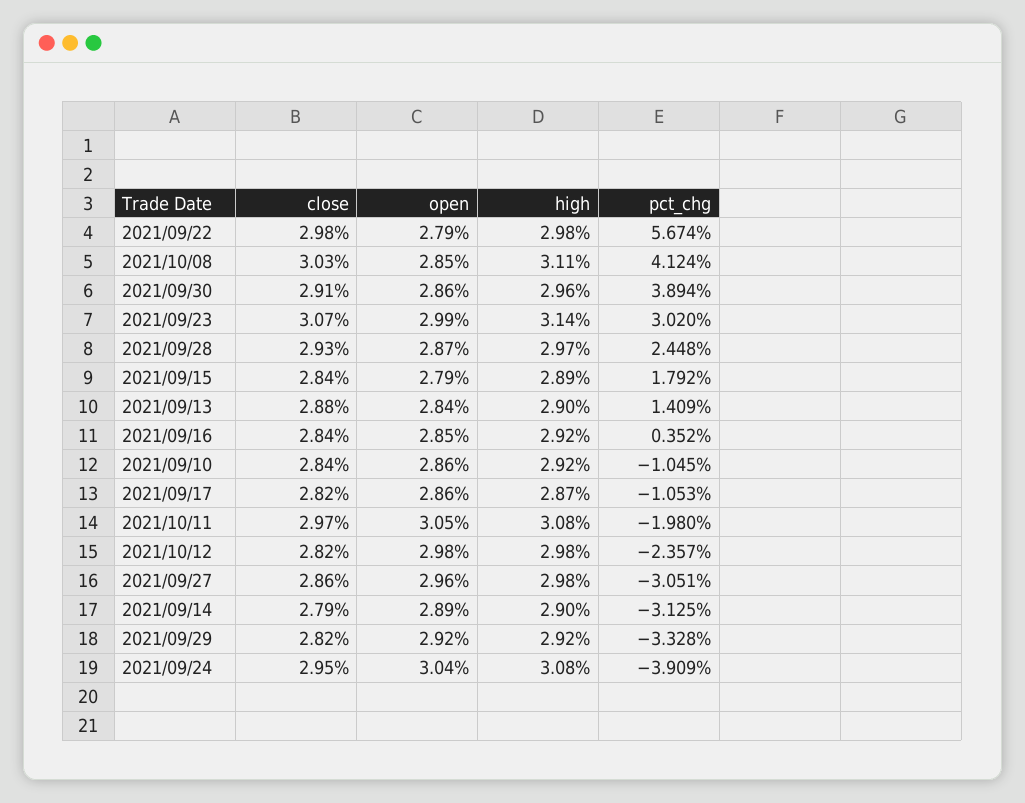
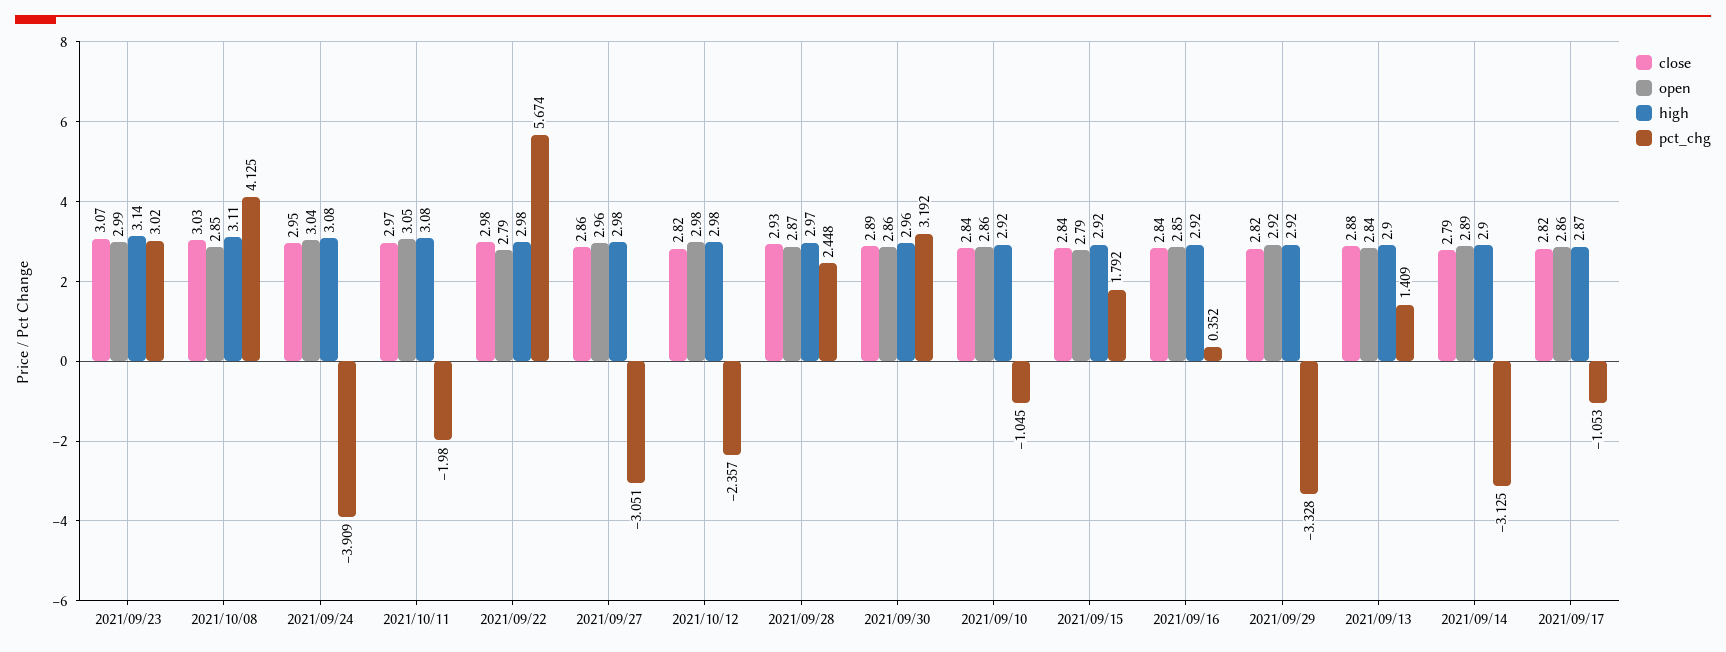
pct_chg, 2021/10/08: 4.124 -> 4.125
close, 2021/09/30: 2.91 -> 2.89
pct_chg, 2021/09/30: 3.894 -> 3.192
high, 2021/09/15: 2.89 -> 2.92

